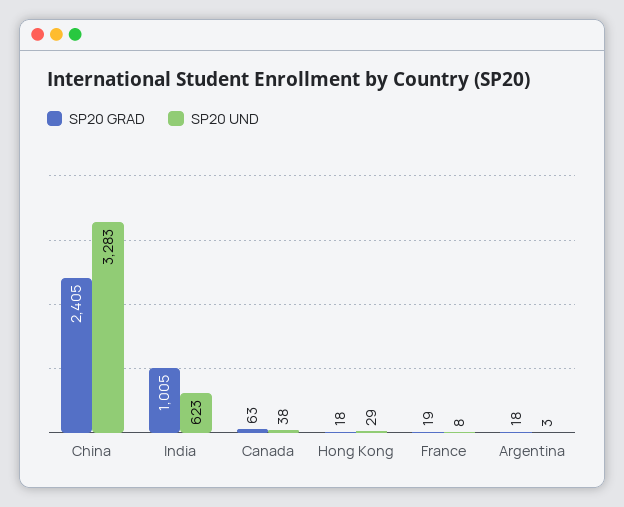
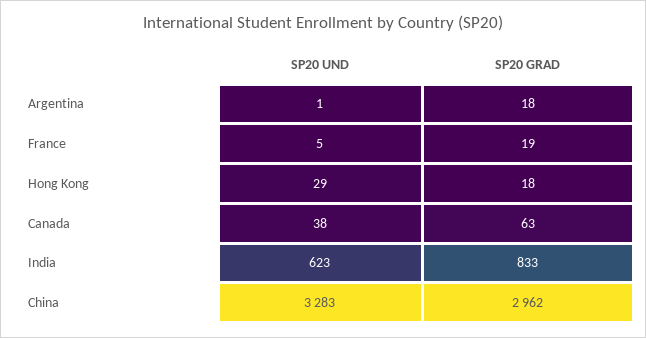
SP20 GRAD, China: 2405 -> 2962
SP20 GRAD, India: 1005 -> 833
SP20 UND, France: 8 -> 5
SP20 UND, Argentina: 3 -> 1

